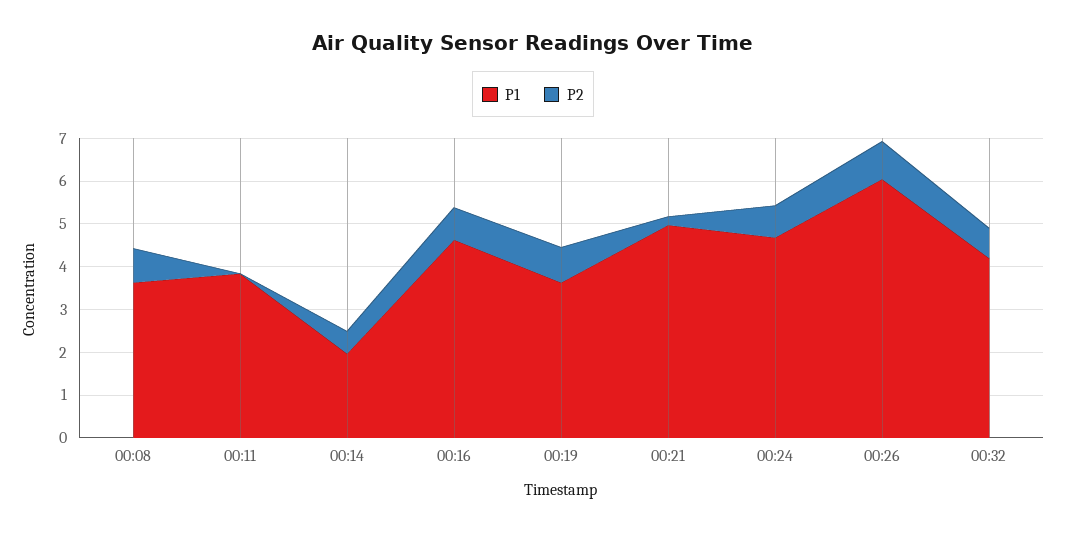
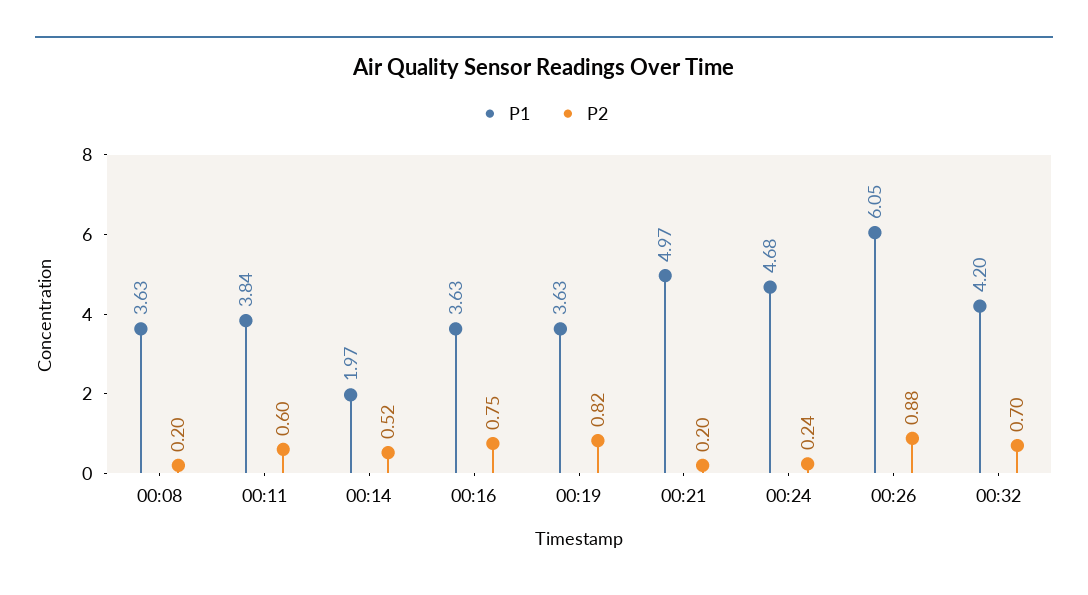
P2, 00:08: 0.8 -> 0.2
P2, 00:11: 0 -> 0.6
P1, 00:16: 4.6 -> 3.63
P2, 00:24: 0.8 -> 0.24

